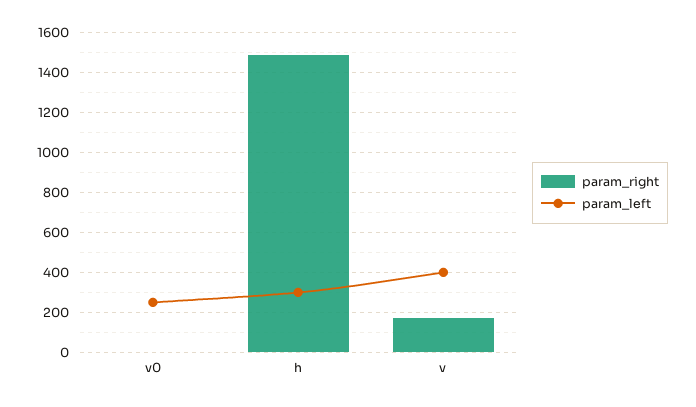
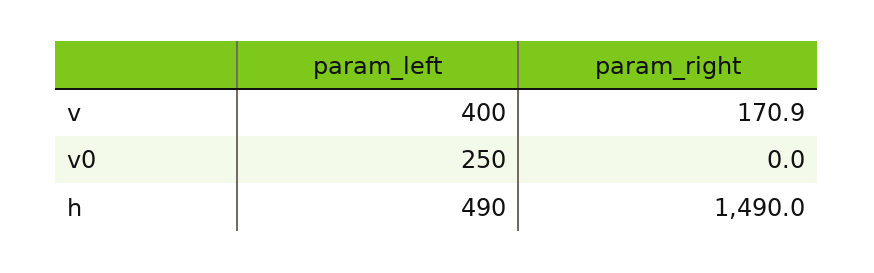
param_left, h: 300 -> 490

